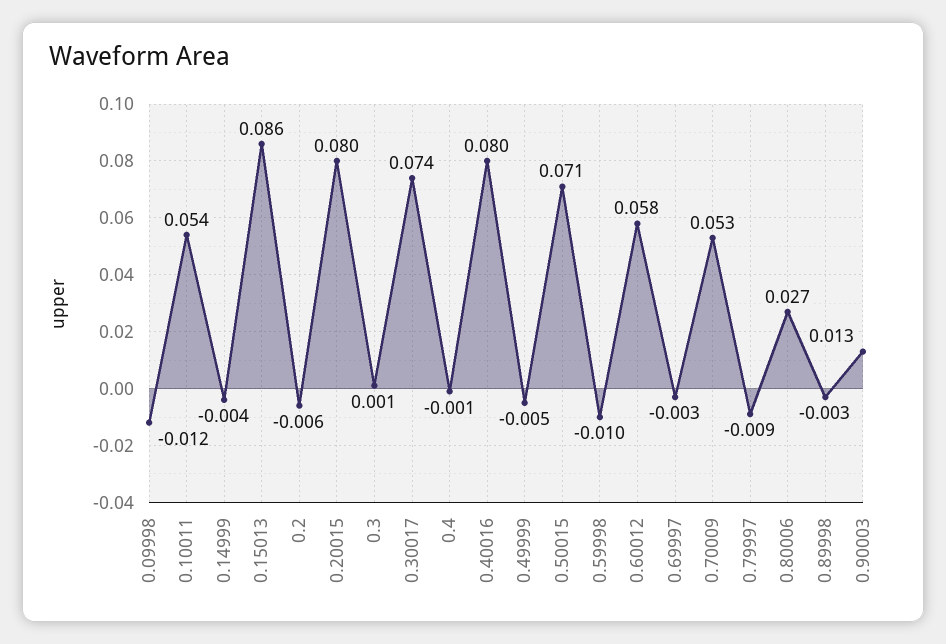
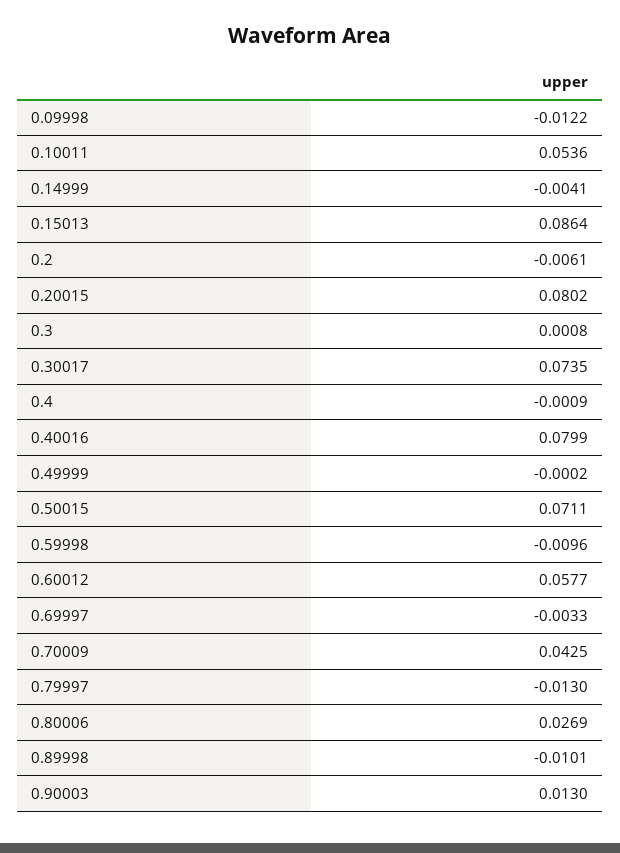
0.49999: -0.005 -> -0.0002
0.70009: 0.053 -> 0.0425
0.79997: -0.009 -> -0.013
0.89998: -0.003 -> -0.0101

